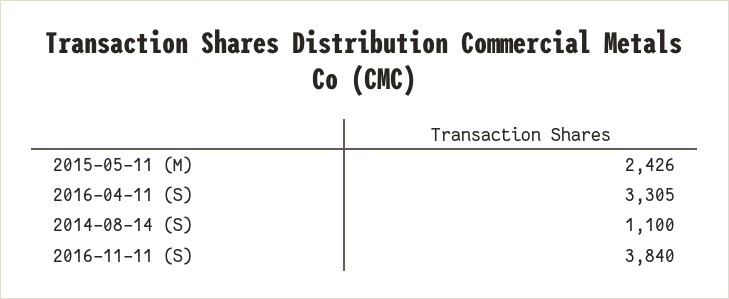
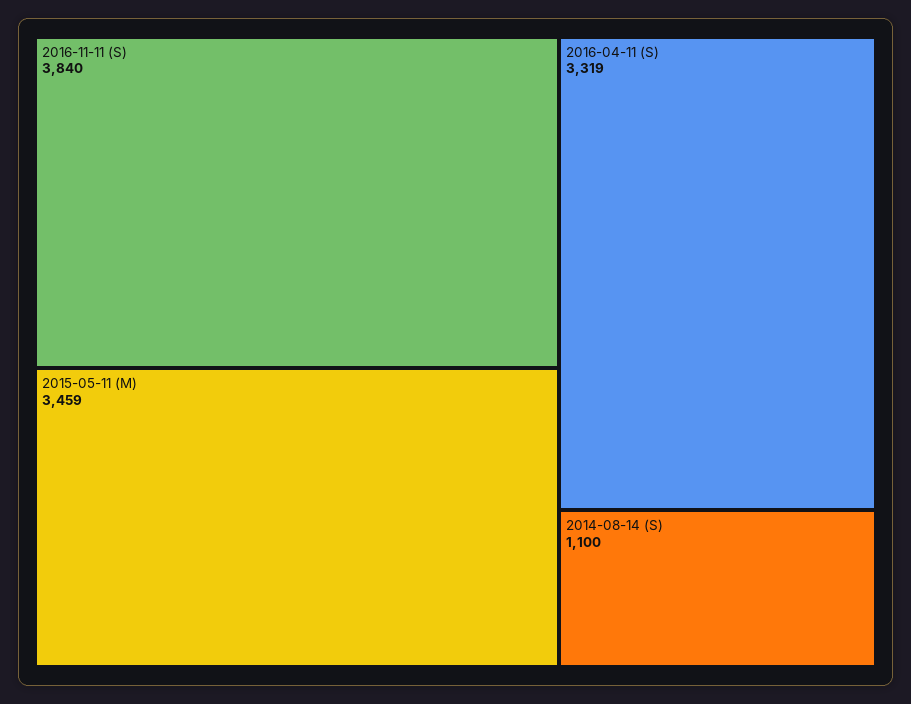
2015-05-11 (M): 2426 -> 3459
2016-04-11 (S): 3305 -> 3319

